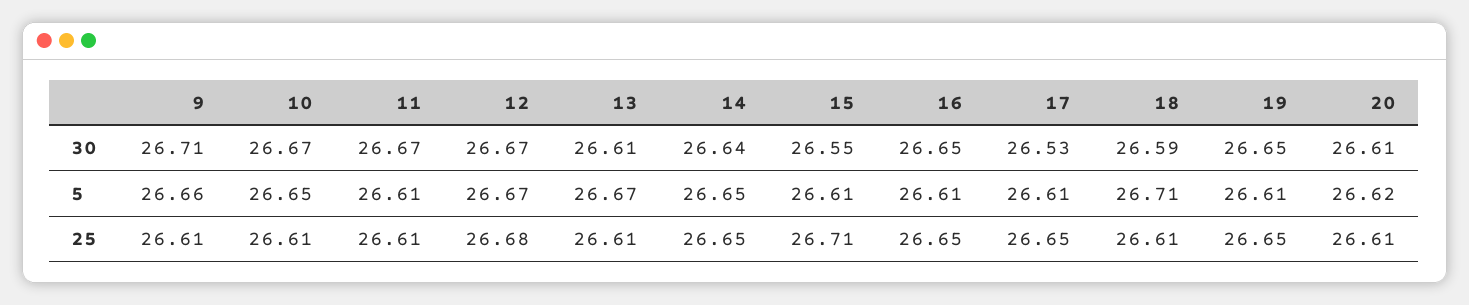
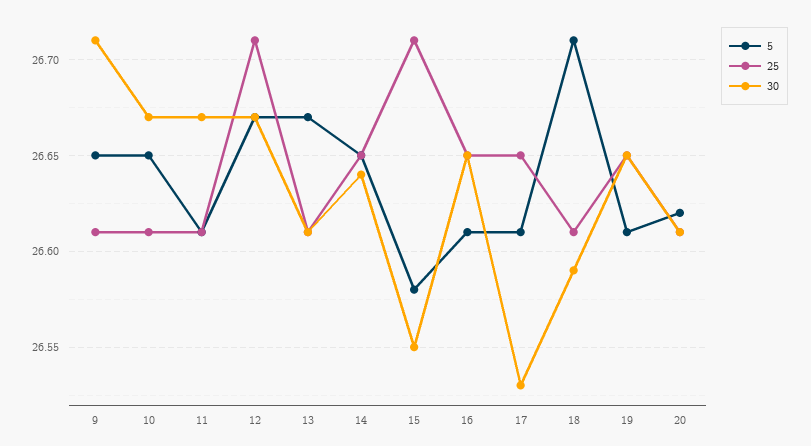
5, 9: 26.66 -> 26.65
5, 15: 26.61 -> 26.58
25, 12: 26.68 -> 26.71

